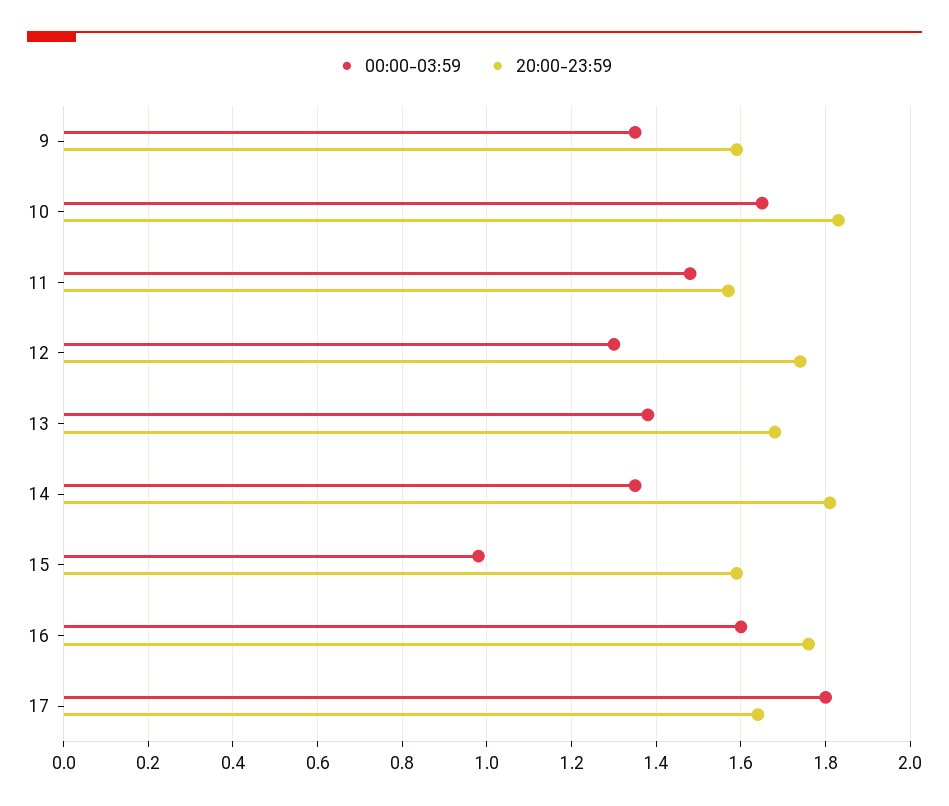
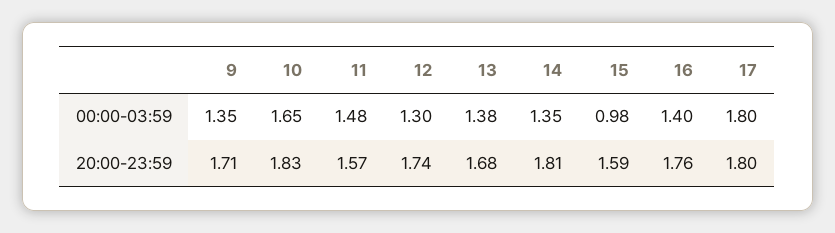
20:00-23:59, 9: 1.6 -> 1.71
00:00-03:59, 16: 1.6 -> 1.4
20:00-23:59, 17: 1.65 -> 1.8

